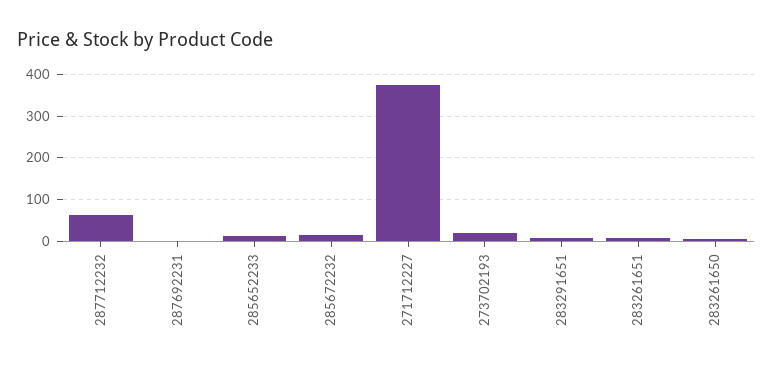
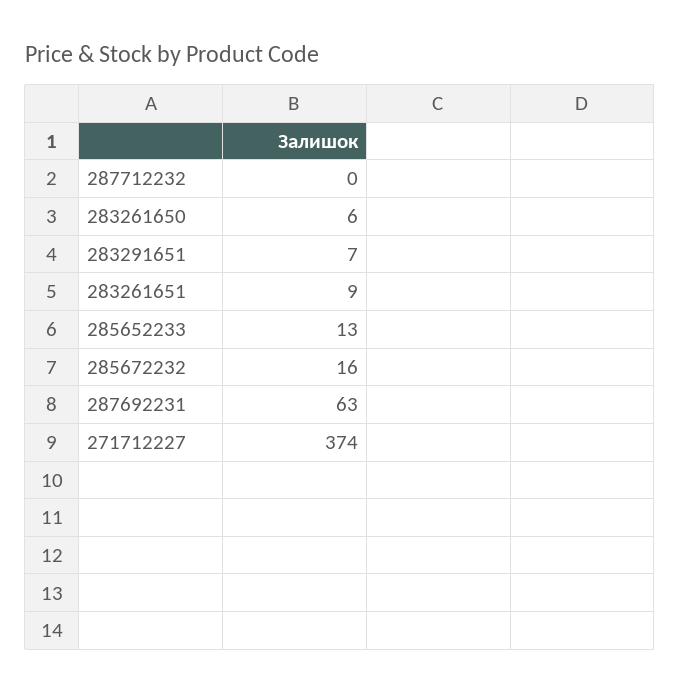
287712232: 60 -> 0
287692231: 0 -> 63
273702193: 20 -> none

